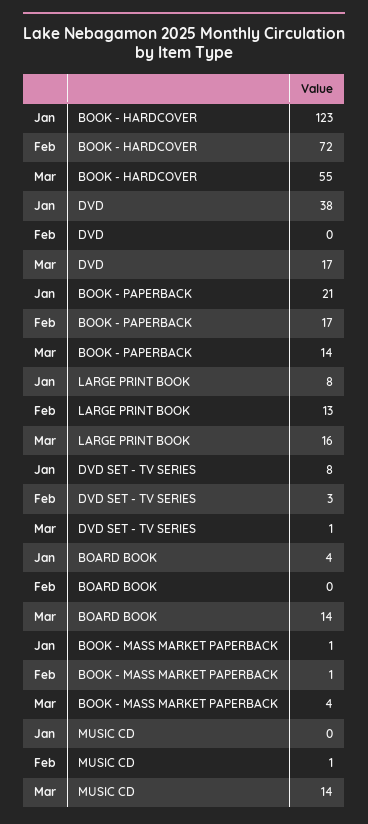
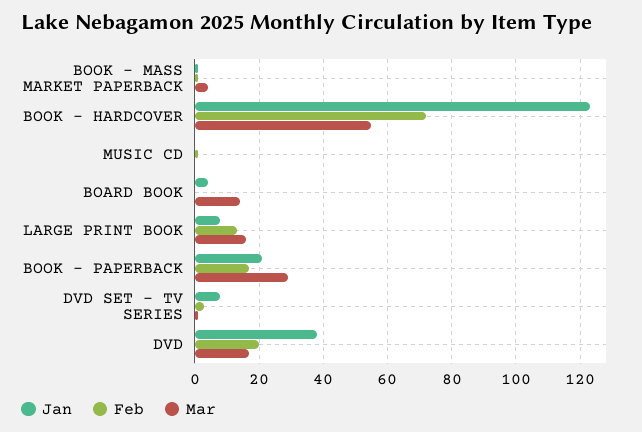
Feb, DVD: 0 -> 20
Mar, BOOK - PAPERBACK: 14 -> 30
Mar, MUSIC CD: 14 -> 0

